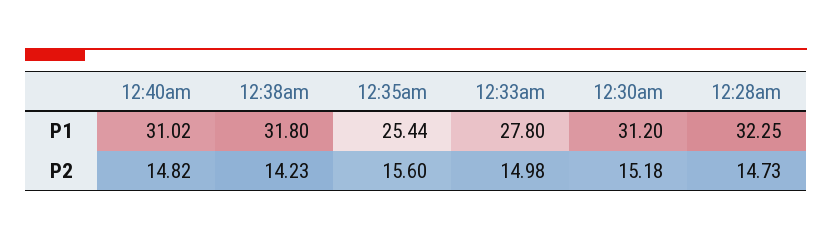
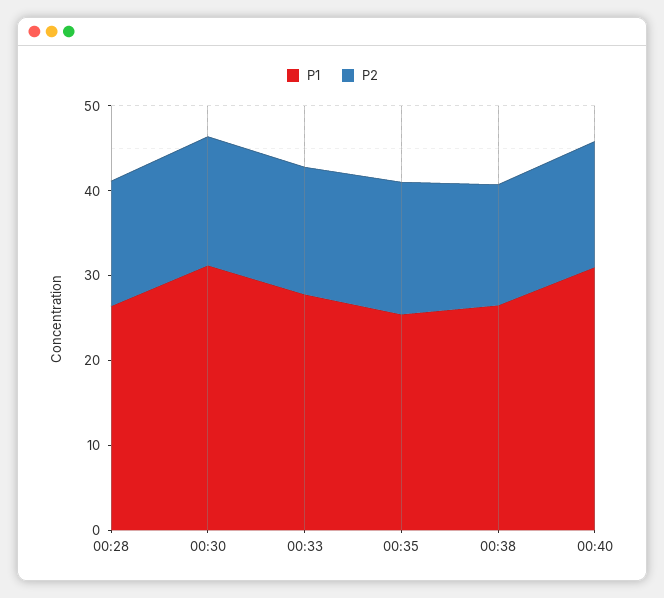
P1, 12:38am: 31.8 -> 26
P1, 12:28am: 32.25 -> 26

